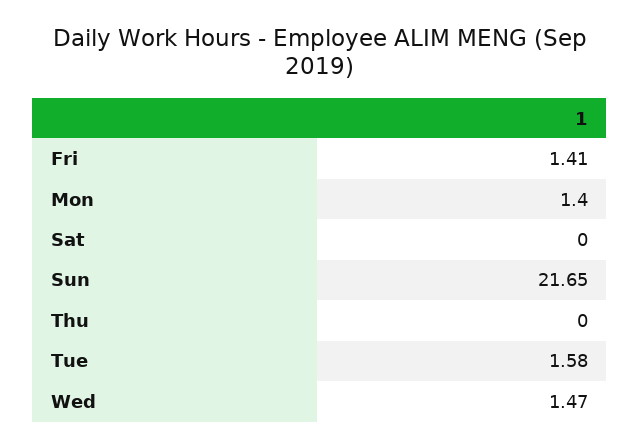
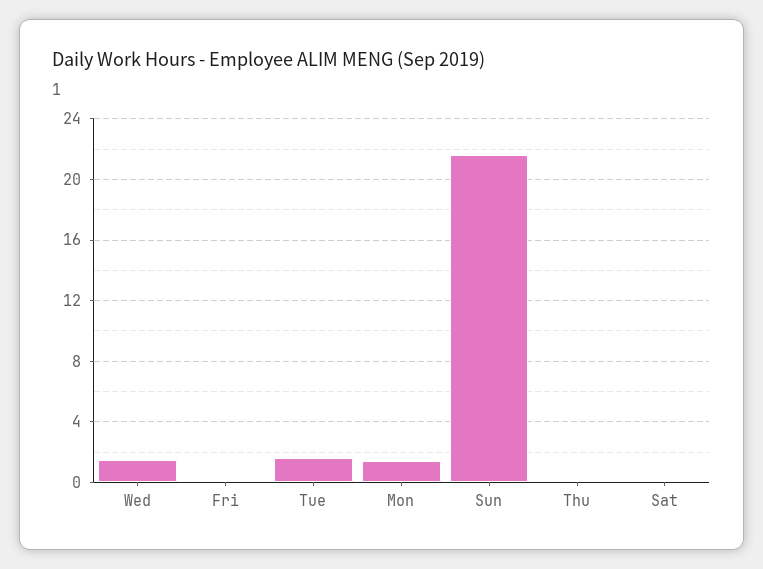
Fri: 1.41 -> 0

